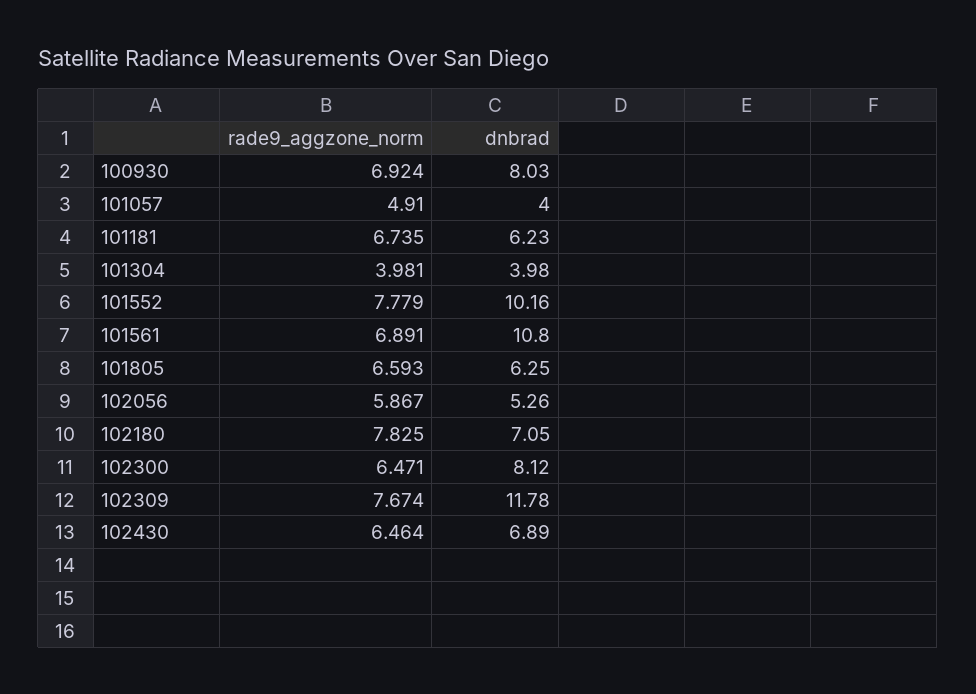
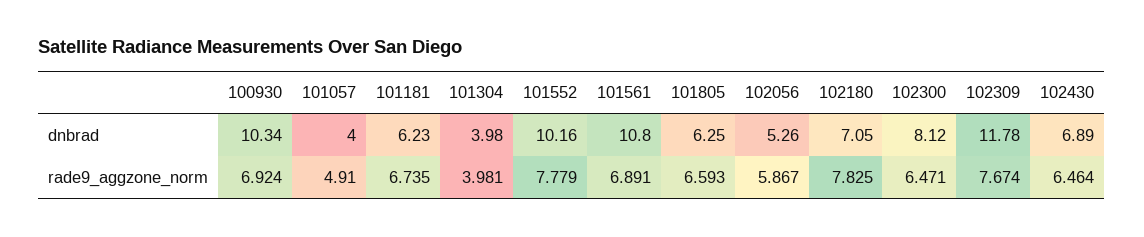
dnbrad, 100930: 8.03 -> 10.34

